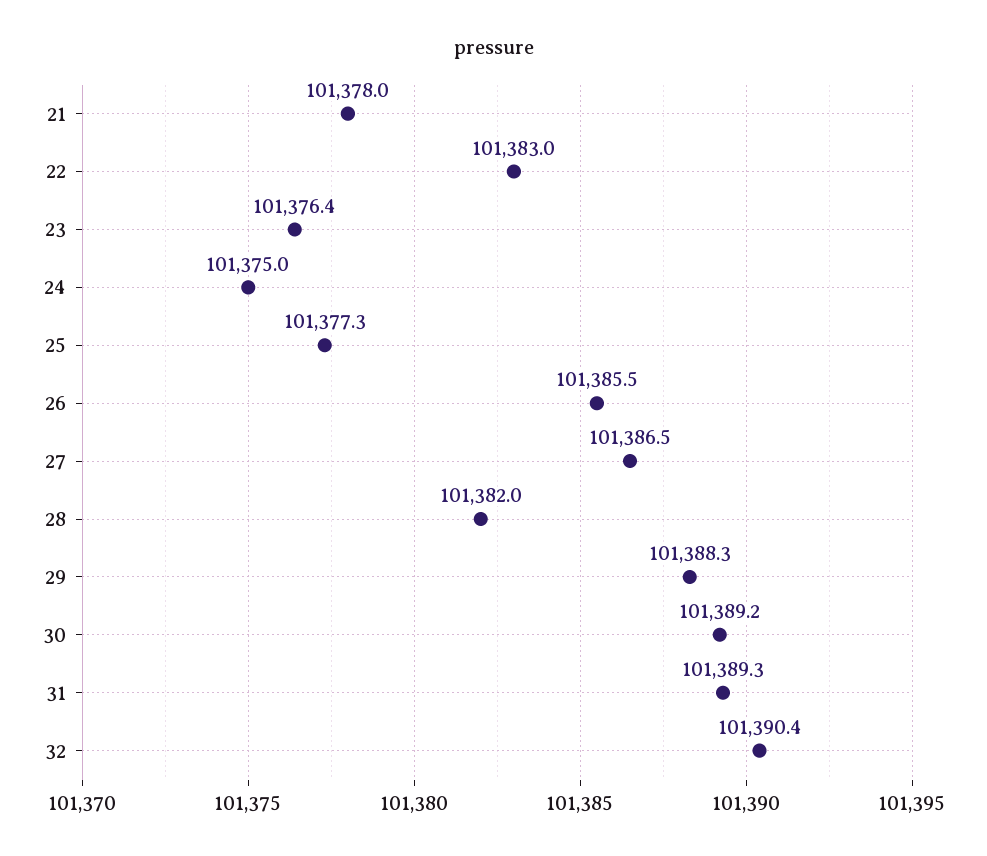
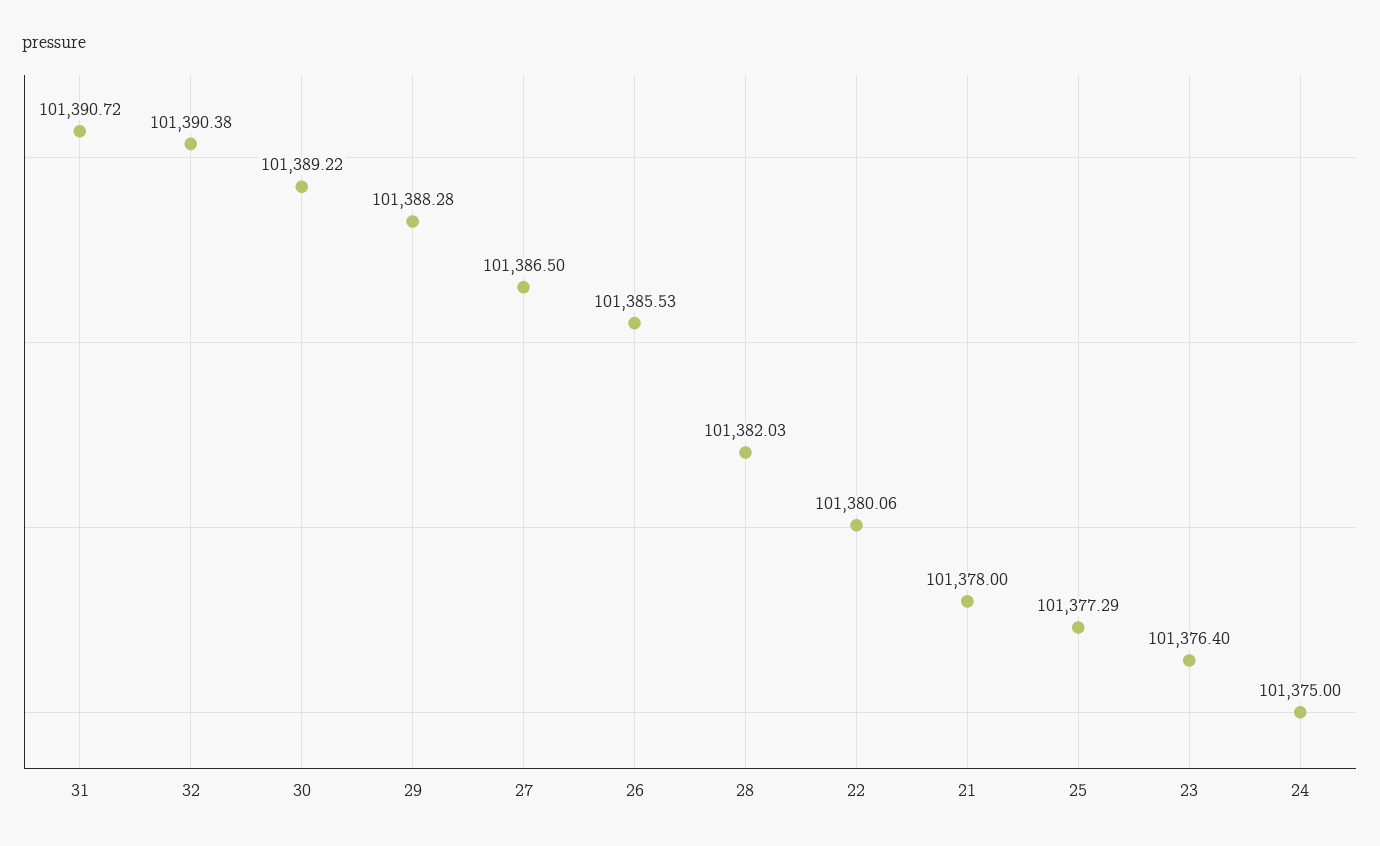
22: 101383 -> 101380.06
31: 101389.3 -> 101390.72

